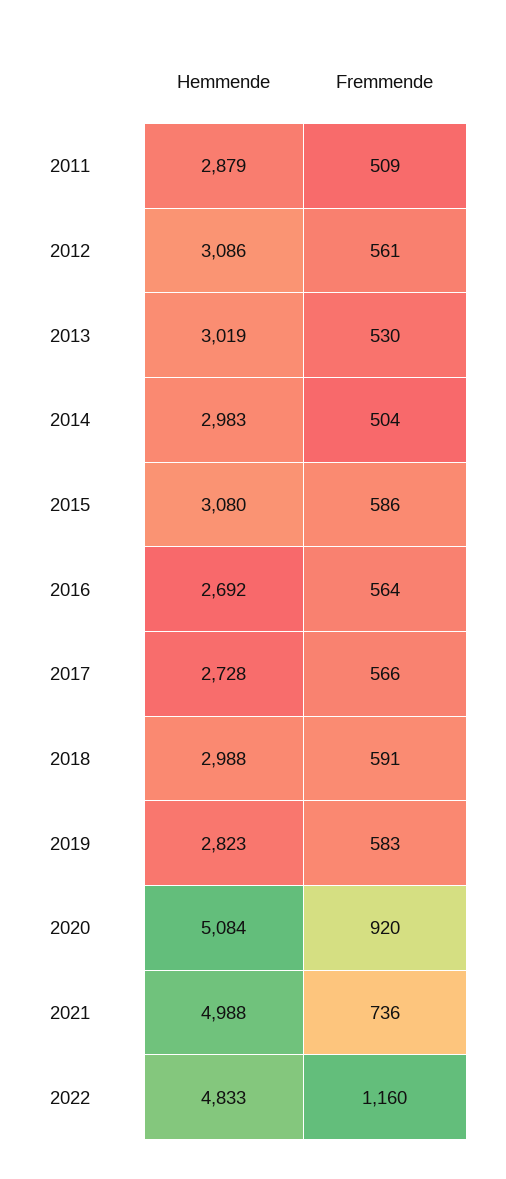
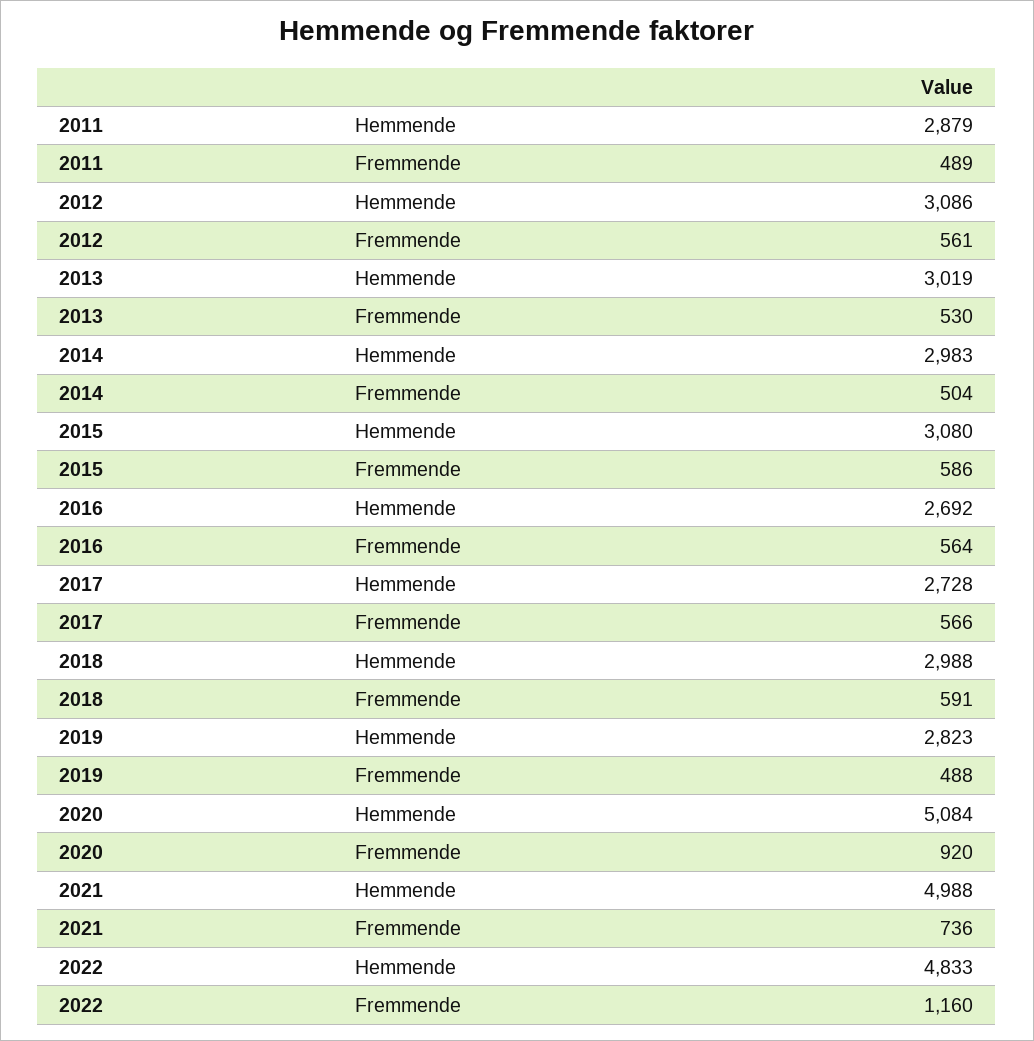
Fremmende, 2011: 509 -> 489
Fremmende, 2019: 583 -> 488

